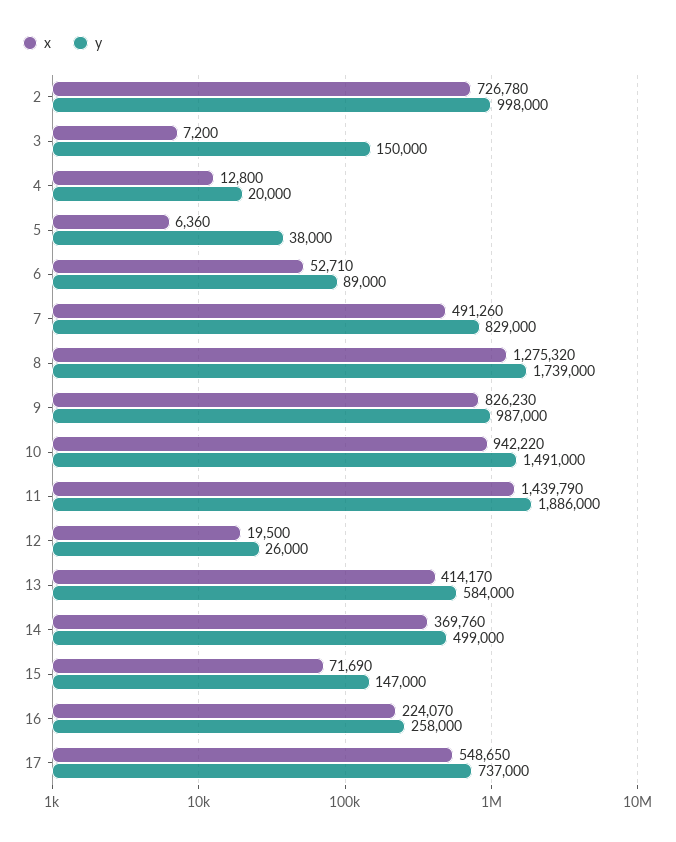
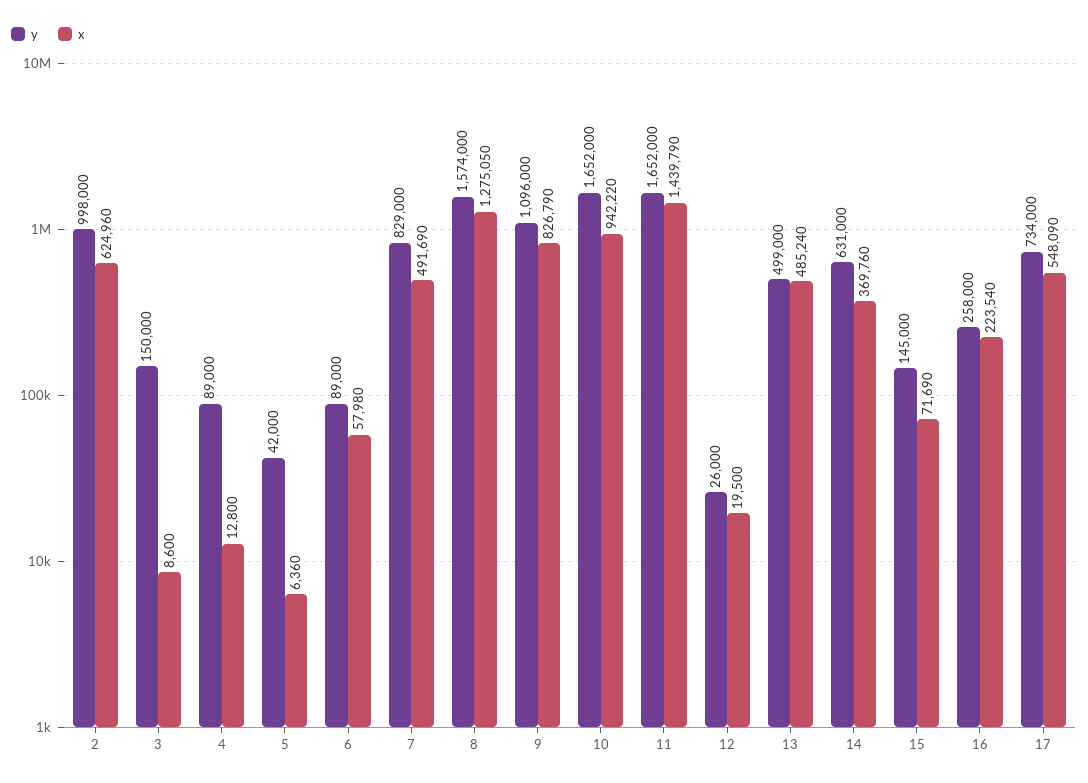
x, 2: 726780 -> 624960
x, 3: 7200 -> 8600
y, 4: 20000 -> 89000
y, 5: 38000 -> 42000
x, 6: 52710 -> 57980
x, 7: 491260 -> 491690
x, 8: 1275320 -> 1275050
y, 8: 1739000 -> 1574000
x, 9: 826230 -> 826790
y, 9: 987000 -> 1096000
y, 10: 1491000 -> 1652000
y, 11: 1886000 -> 1652000
x, 13: 414170 -> 485240
y, 13: 584000 -> 499000
y, 14: 499000 -> 631000
y, 15: 147000 -> 145000
x, 16: 224070 -> 223540
x, 17: 548650 -> 548090
y, 17: 737000 -> 734000

